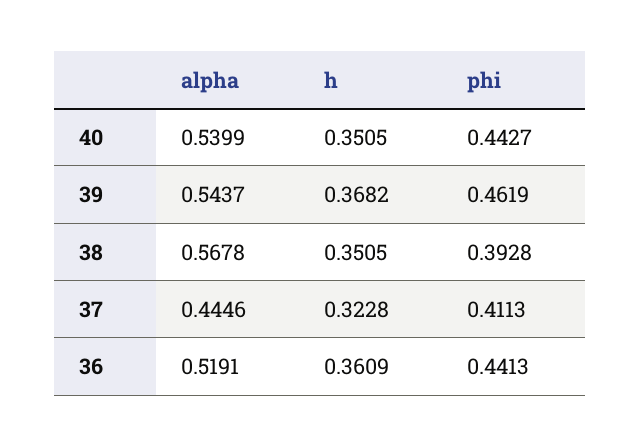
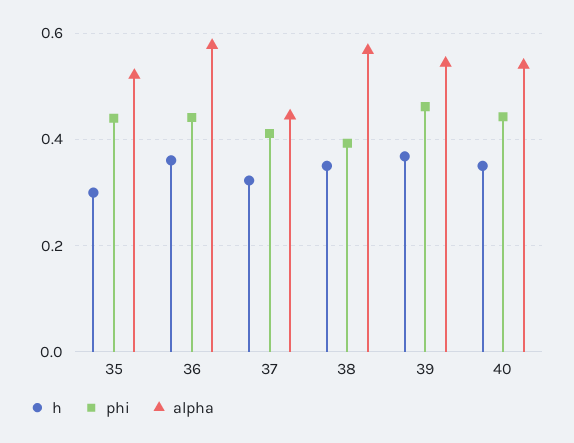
alpha, 36: 0.5191 -> 0.58
h, 35: none -> 0.3
phi, 35: none -> 0.44
alpha, 35: none -> 0.52

